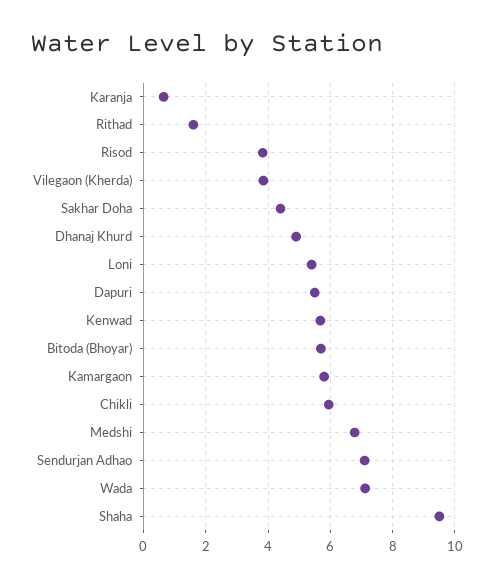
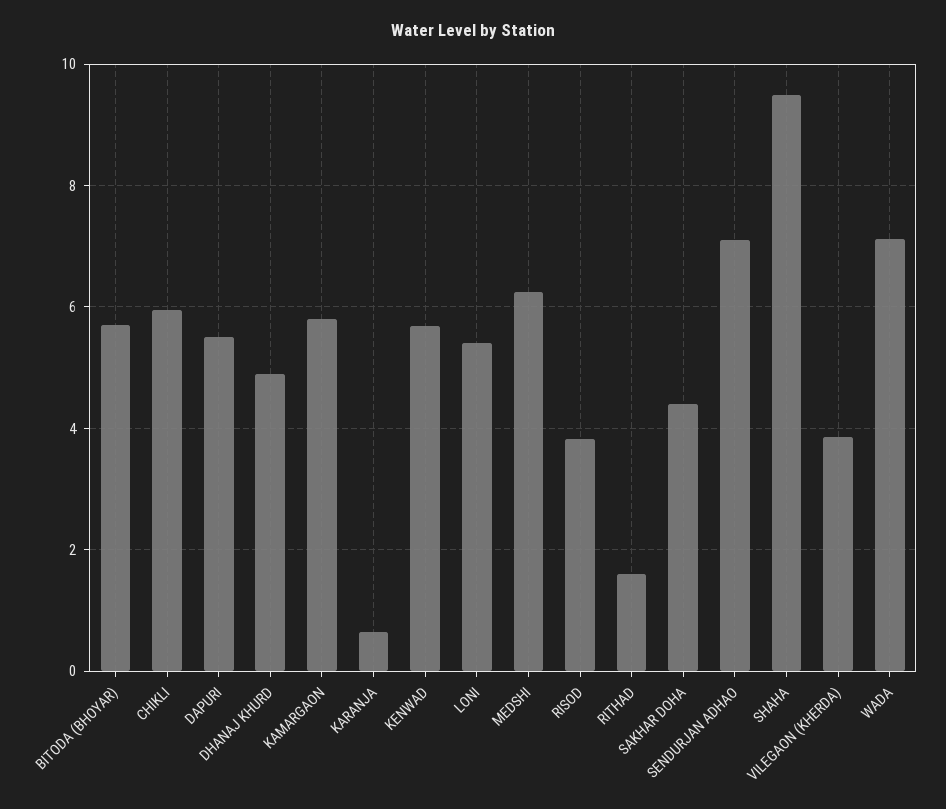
Medshi: 6.8 -> 6.2

